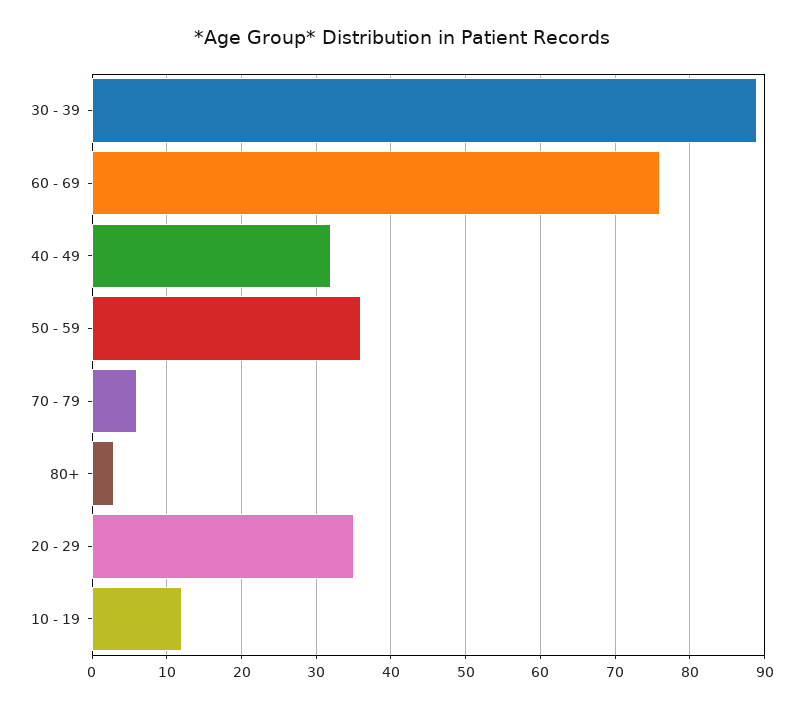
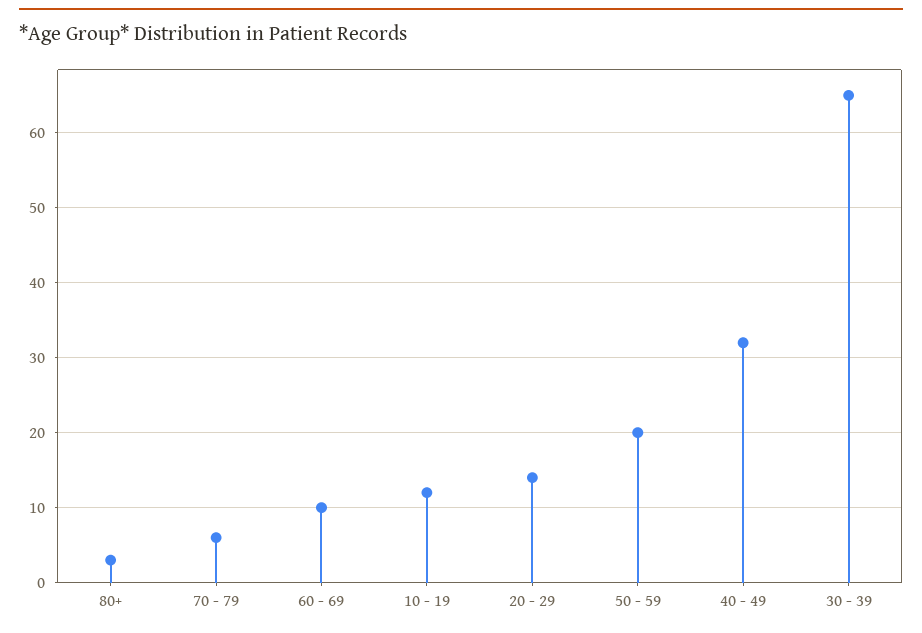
30 - 39: 89 -> 65
60 - 69: 76 -> 10
50 - 59: 36 -> 20
20 - 29: 35 -> 14

